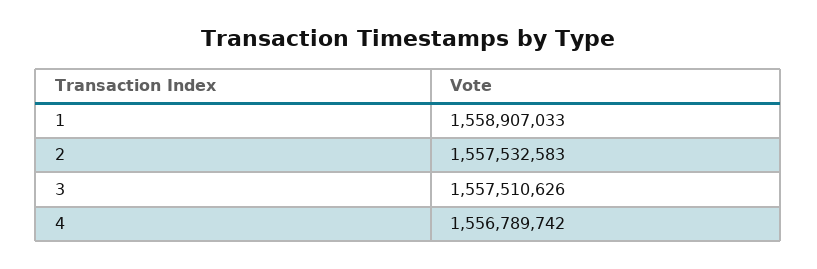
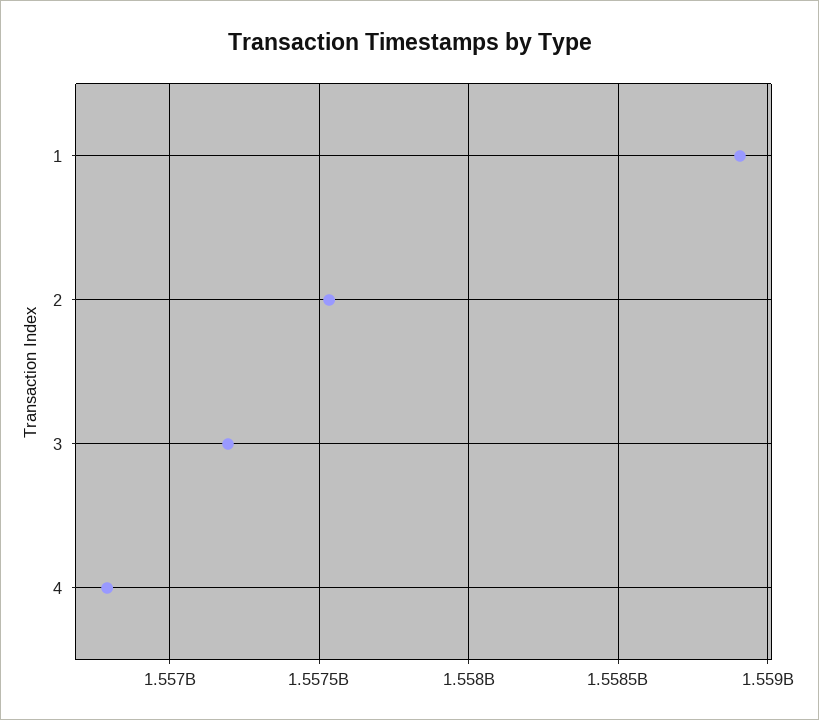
3: 1557510626 -> 1557200000

